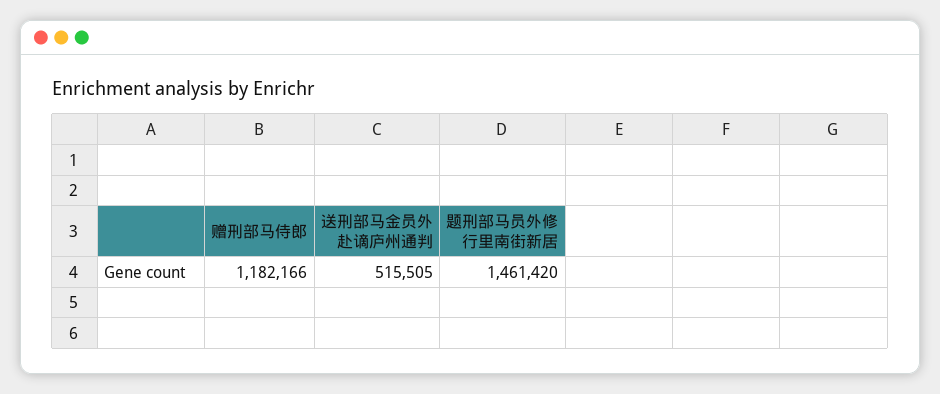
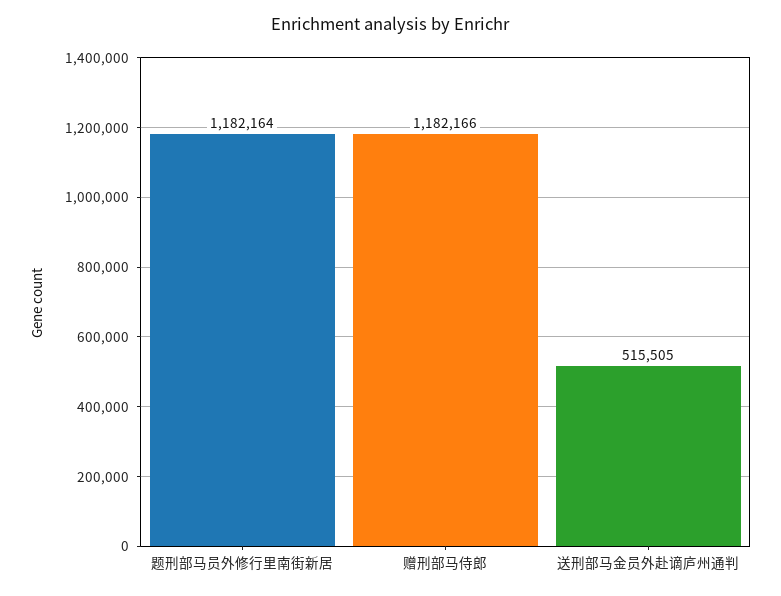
题刑部马员外修行里南街新居: 1461420 -> 1182164

